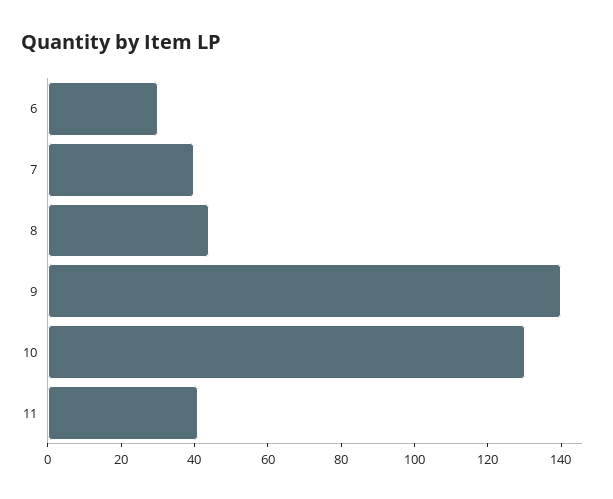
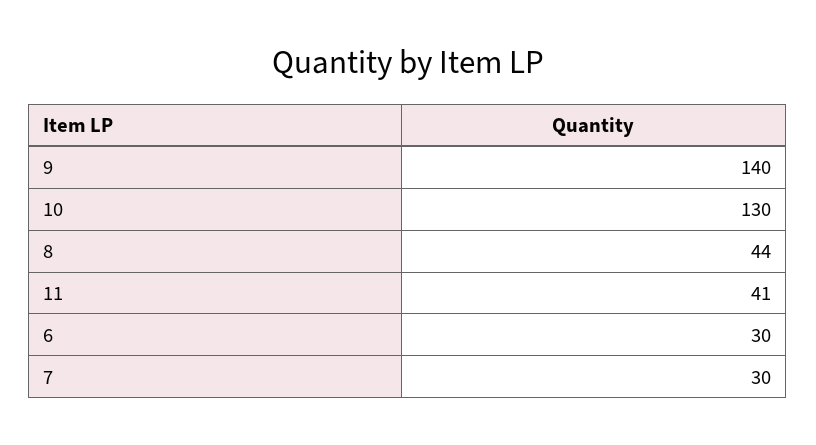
7: 40 -> 30

